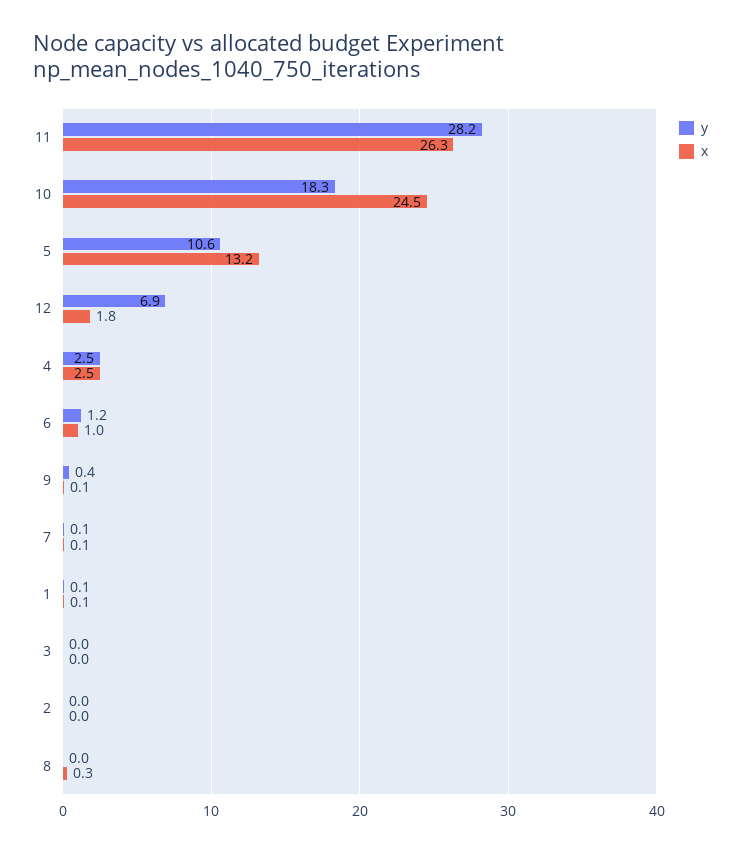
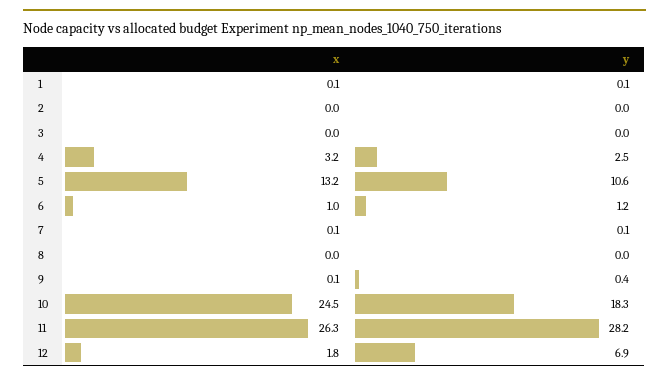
x, 4: 2.5 -> 3.2
x, 8: 0.3 -> 0

